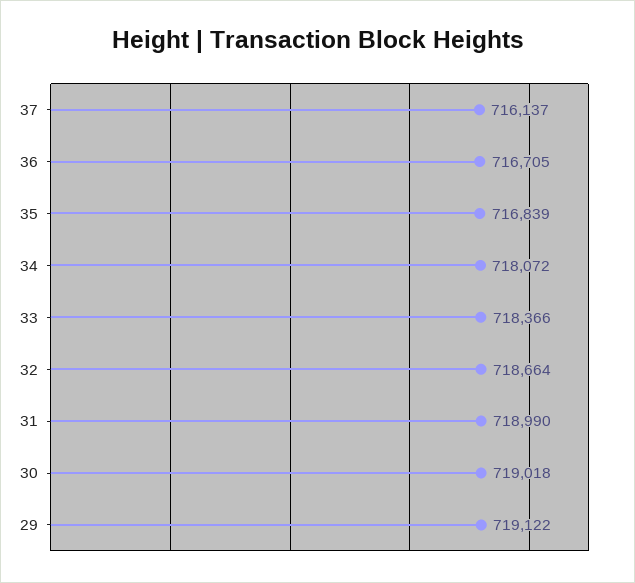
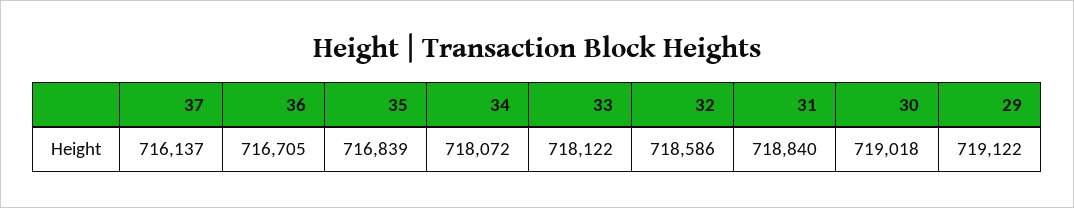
33: 718366 -> 718122
32: 718664 -> 718586
31: 718990 -> 718840

